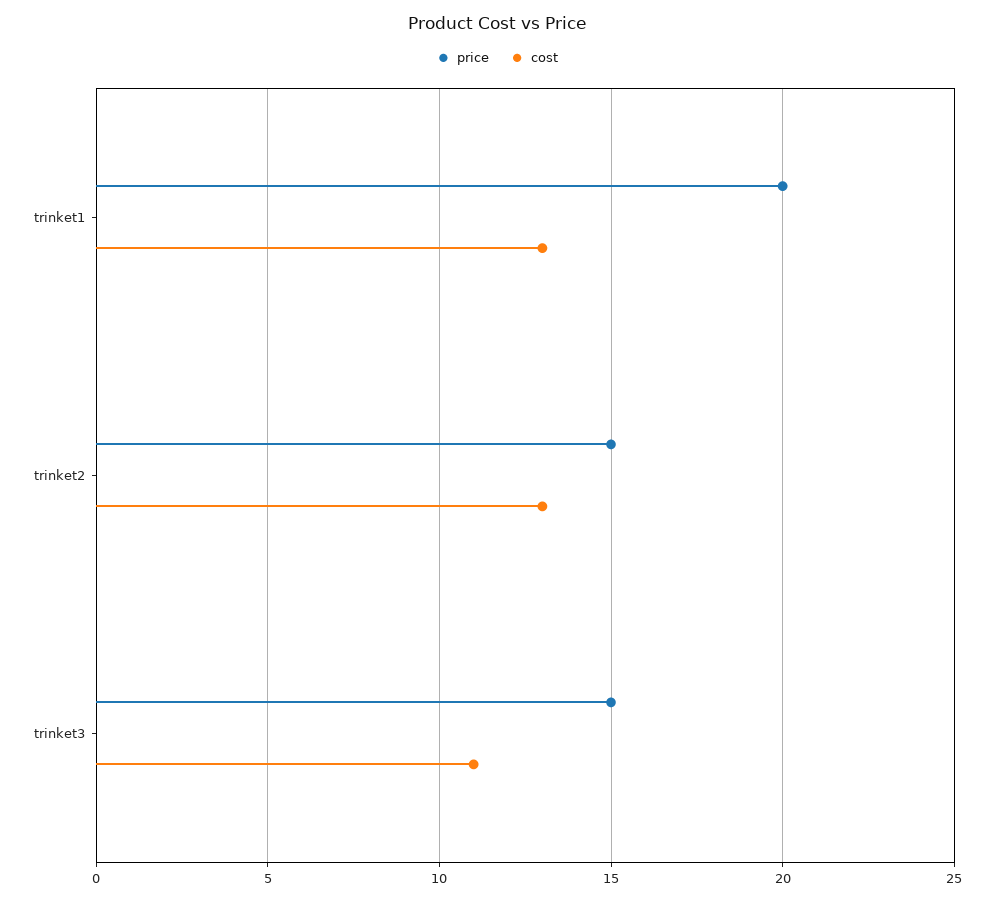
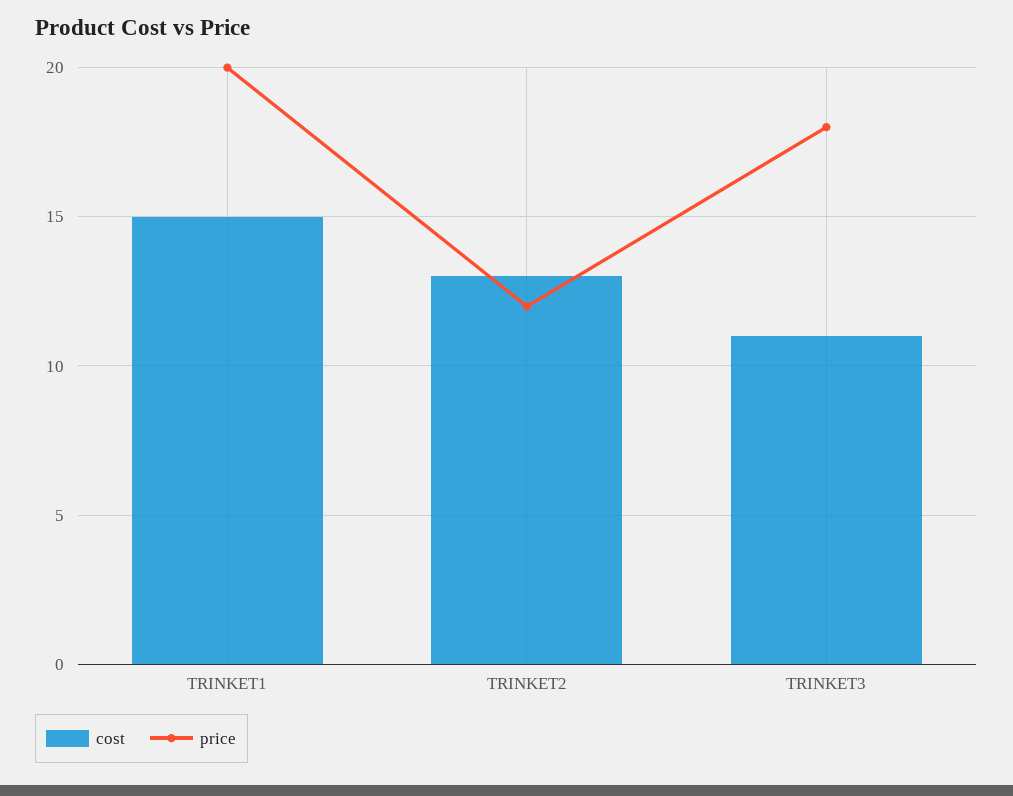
cost, trinket1: 13 -> 15
price, trinket2: 15 -> 12
price, trinket3: 15 -> 18

